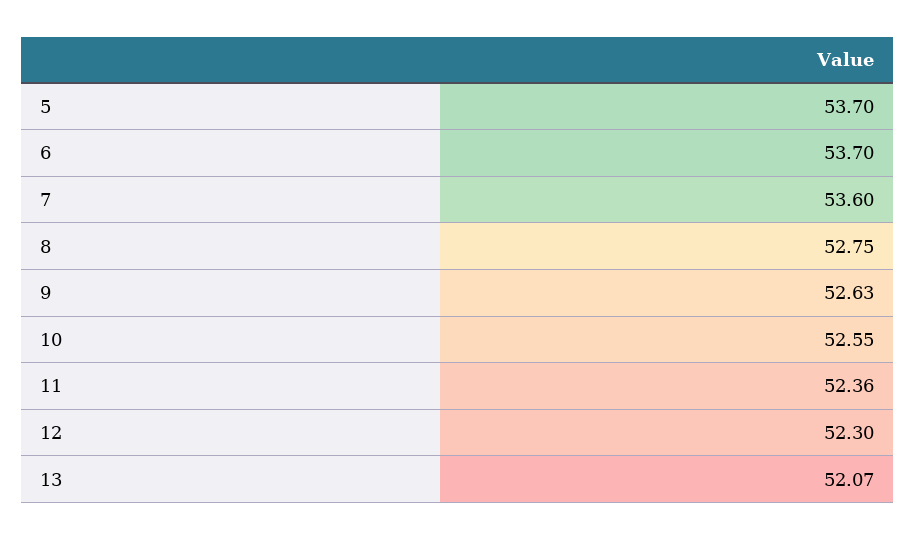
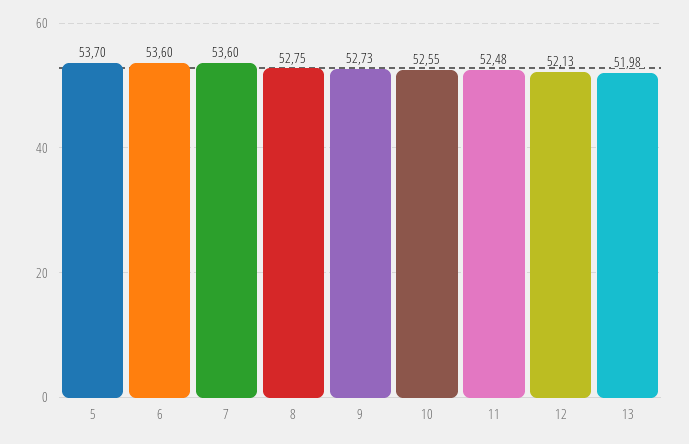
6: 53.7 -> 53.6
9: 52.63 -> 52.73
11: 52.36 -> 52.48
12: 52.3 -> 52.13
13: 52.07 -> 51.98

